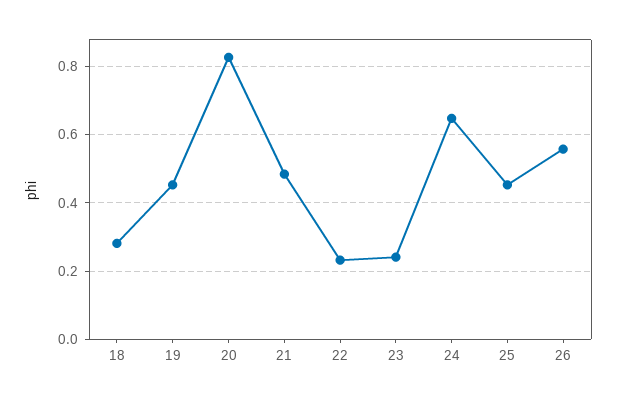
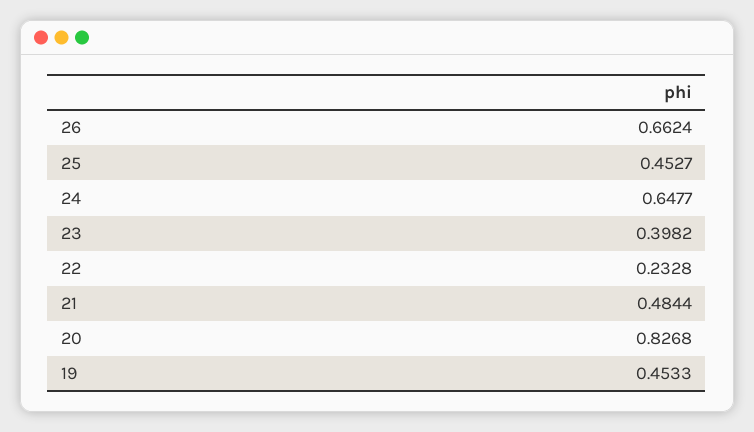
18: 0.28 -> none
23: 0.24 -> 0.3982
26: 0.56 -> 0.6624

